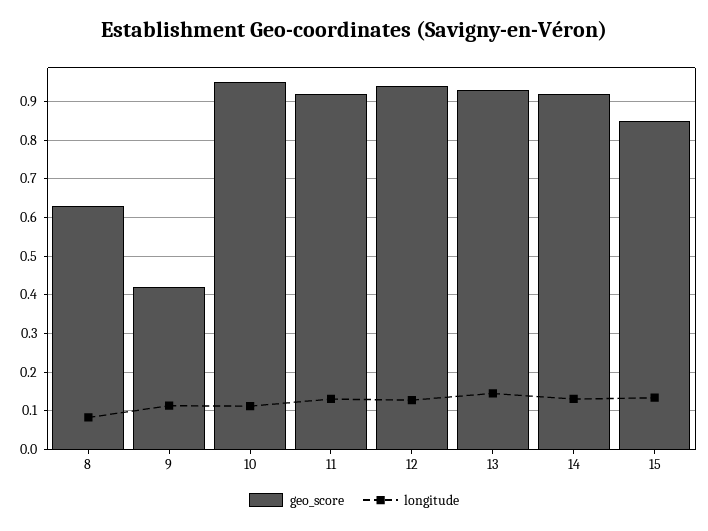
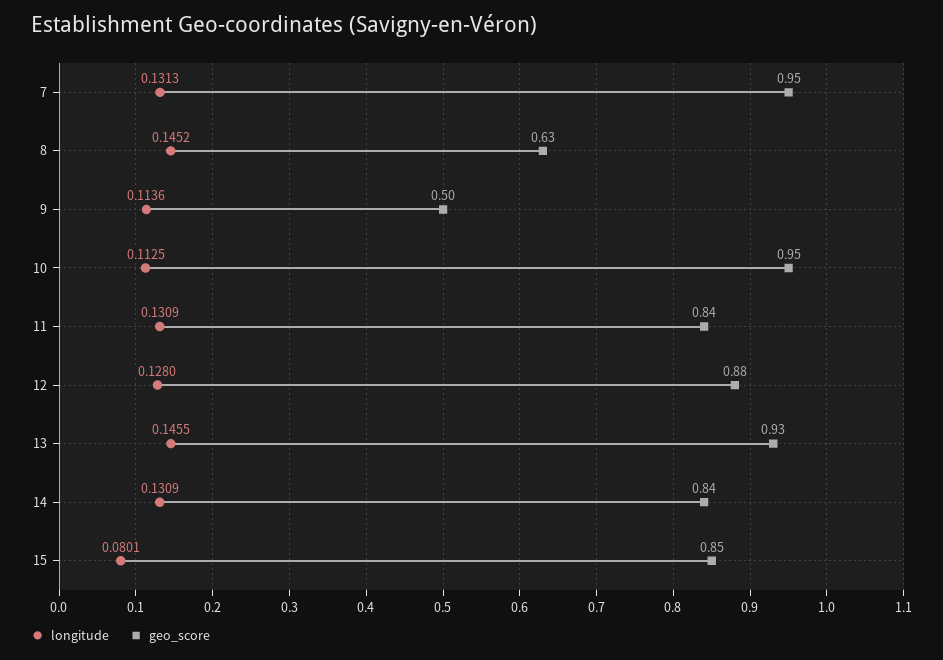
longitude, 8: 0.08 -> 0.1452
geo_score, 9: 0.42 -> 0.5
geo_score, 11: 0.92 -> 0.84
geo_score, 12: 0.94 -> 0.88
geo_score, 14: 0.92 -> 0.84
longitude, 15: 0.14 -> 0.0801
longitude, 7: none -> 0.1313
geo_score, 7: none -> 0.95

